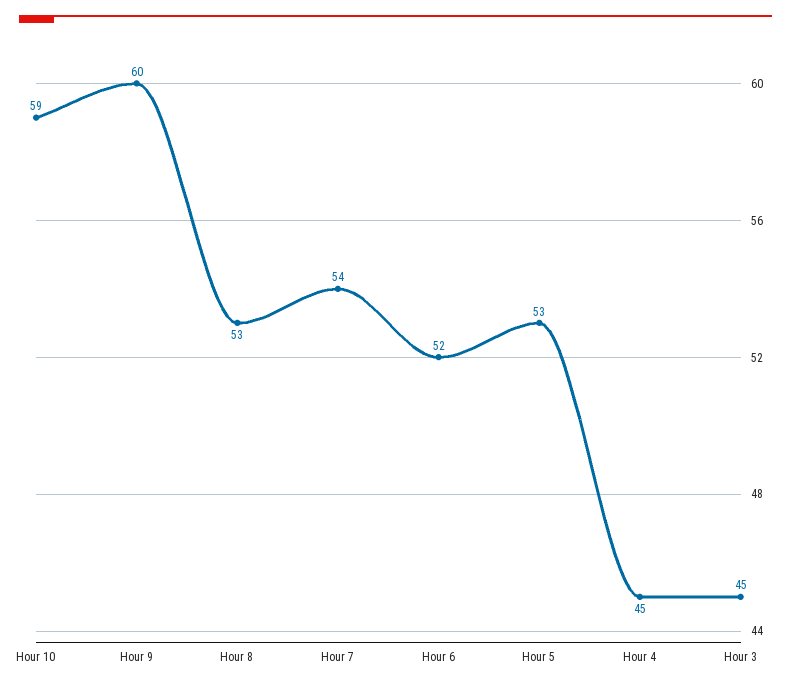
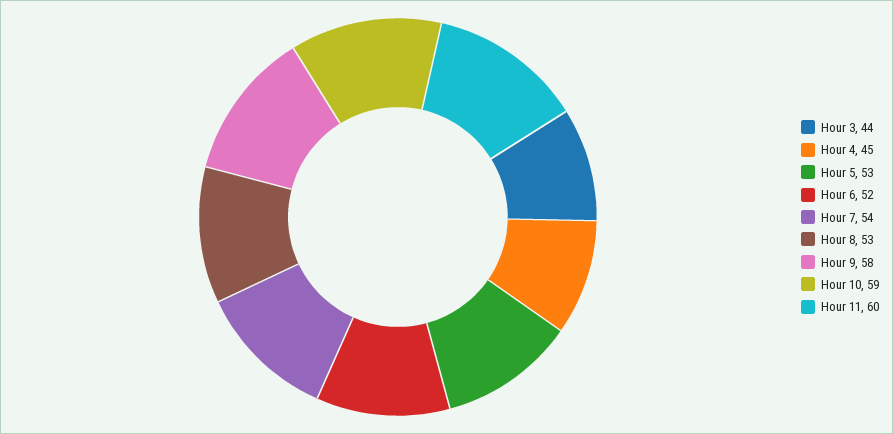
Hour 9: 60 -> 58
Hour 3: 45 -> 44
Hour 11: none -> 60

